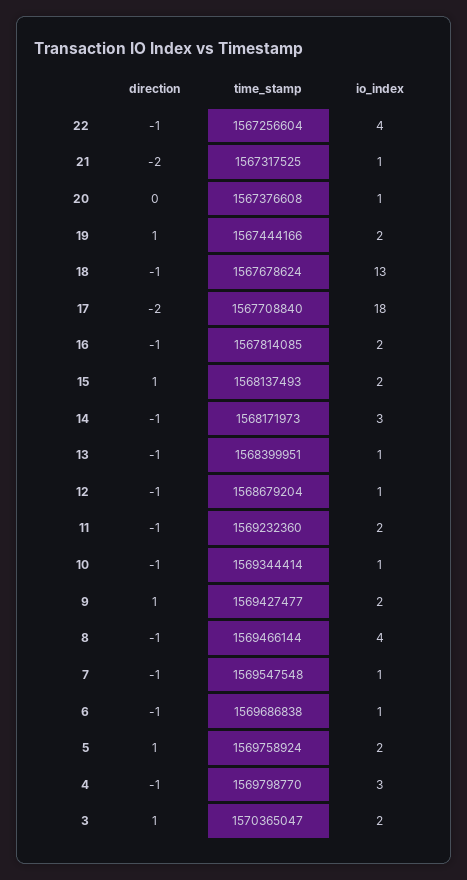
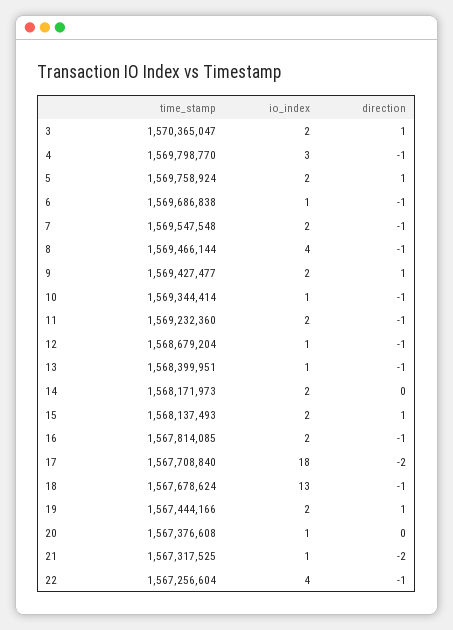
direction, 14: -1 -> 0
io_index, 14: 3 -> 2
io_index, 7: 1 -> 2

